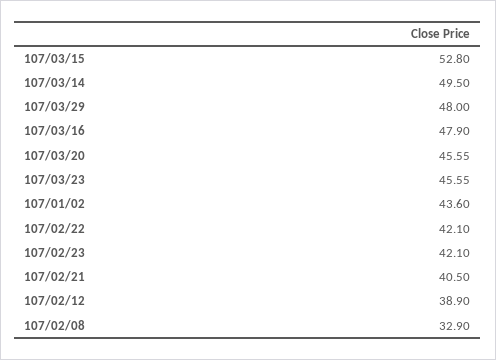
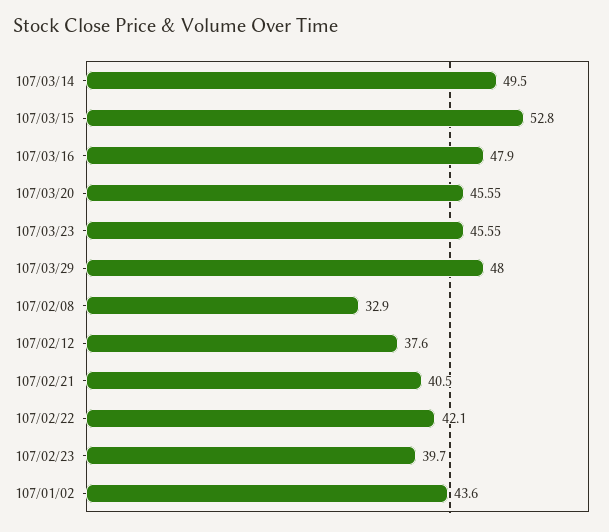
107/02/23: 42.1 -> 39.7
107/02/12: 38.9 -> 37.6

